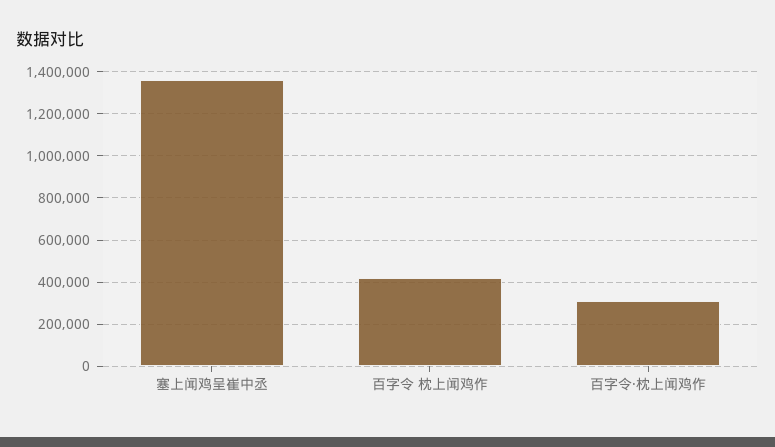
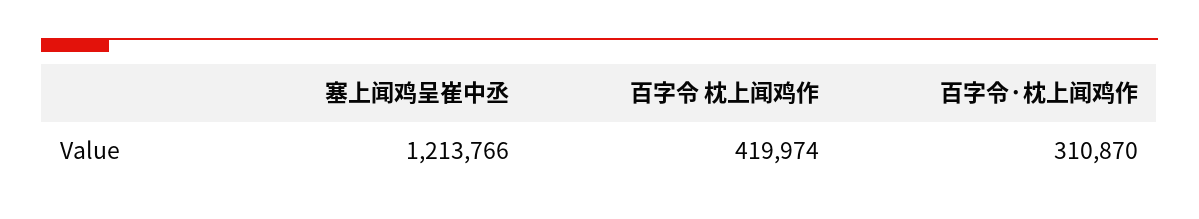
塞上闻鸡呈崔中丞: 1350000 -> 1213766

